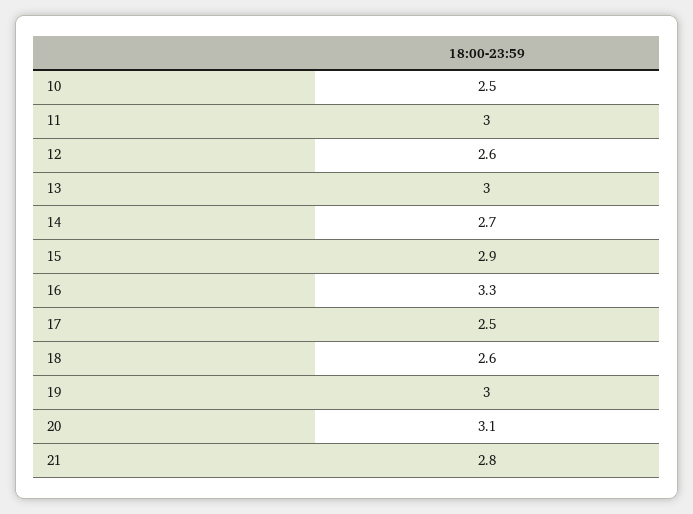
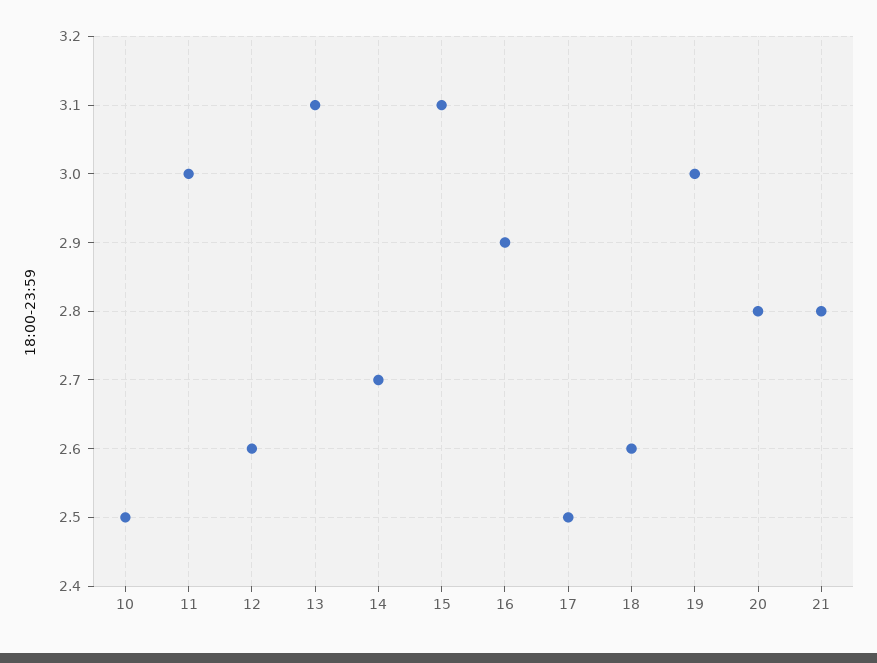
13: 3 -> 3.1
15: 2.9 -> 3.1
16: 3.3 -> 2.9
20: 3.1 -> 2.8

